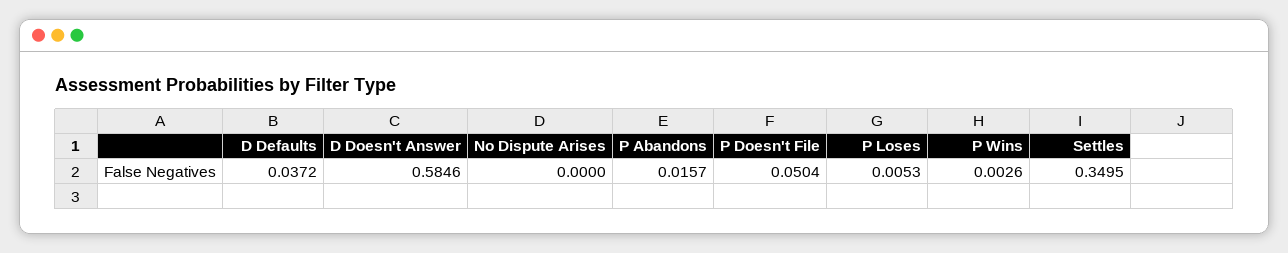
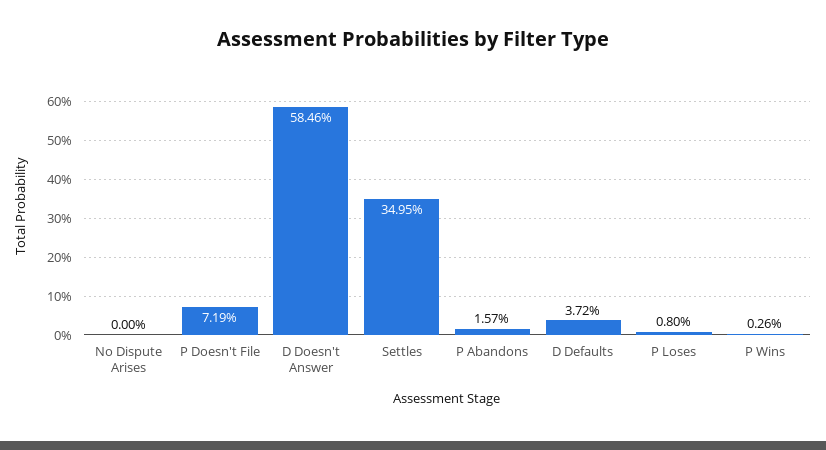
P Doesn't File: 0.0504 -> 0.0719
P Loses: 0.0053 -> 0.008

